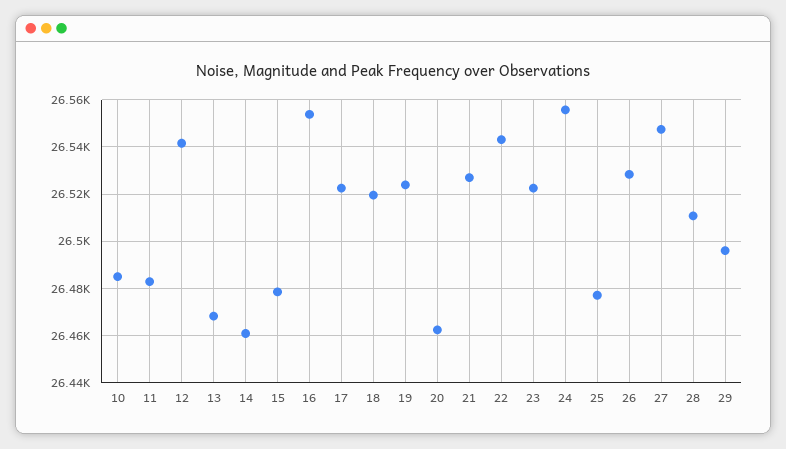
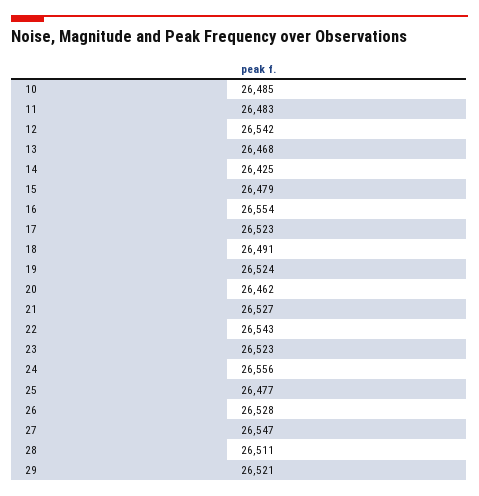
14: 26460 -> 26425
18: 26520 -> 26491
29: 26495 -> 26521

